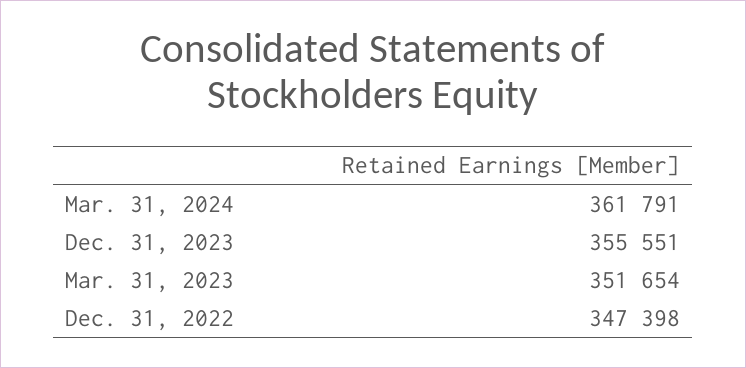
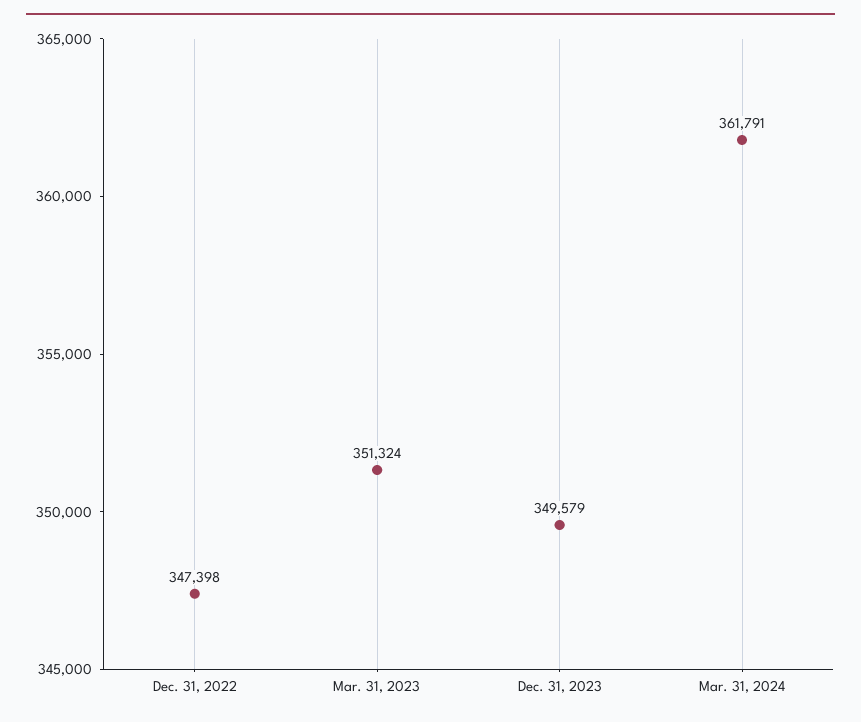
Dec. 31, 2023: 355551 -> 349579
Mar. 31, 2023: 351654 -> 351324

